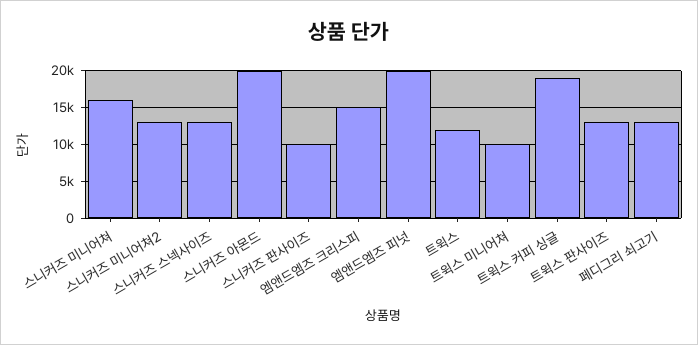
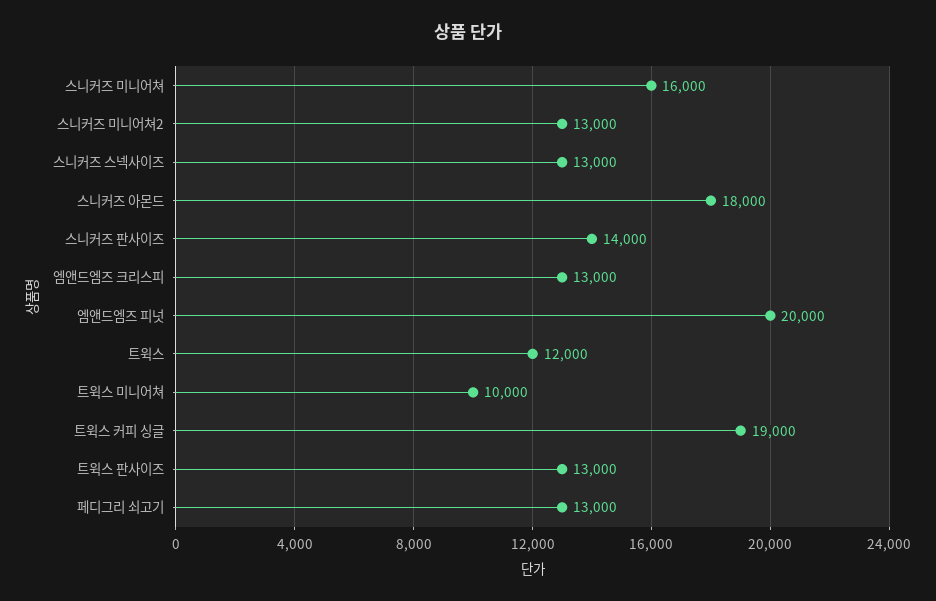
스니커즈 아몬드: 20000 -> 18000
스니커즈 판사이즈: 10000 -> 14000
엠앤드엠즈 크리스피: 15000 -> 13000

